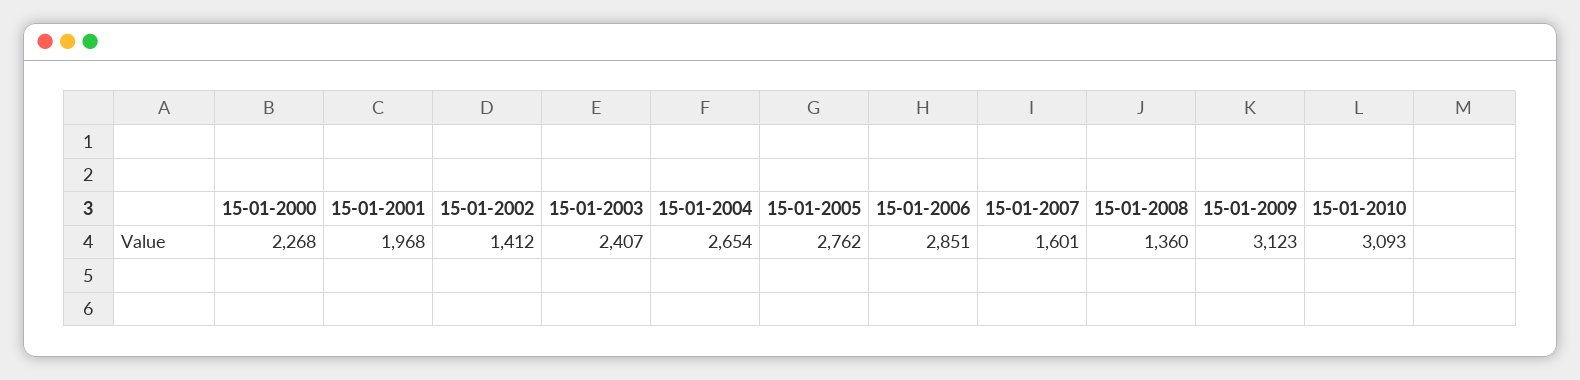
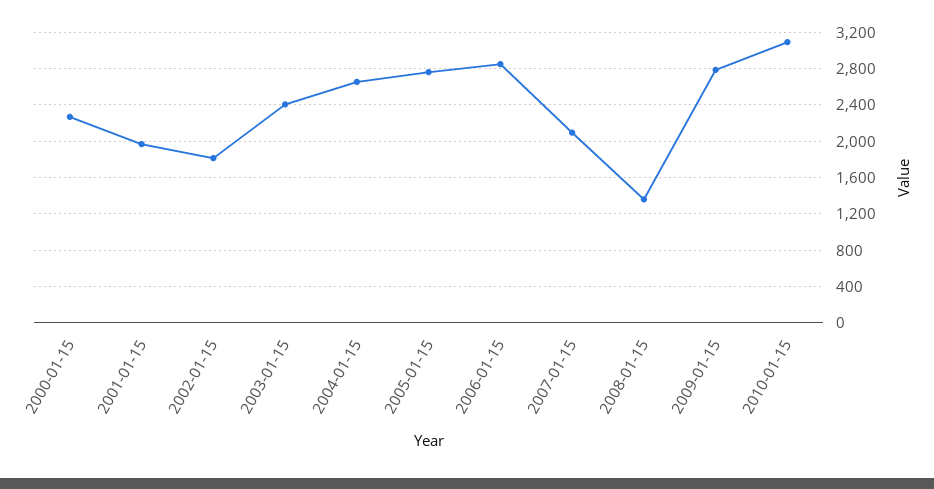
15-01-2002: 1412 -> 1800
15-01-2007: 1601 -> 2100
15-01-2009: 3123 -> 2800

